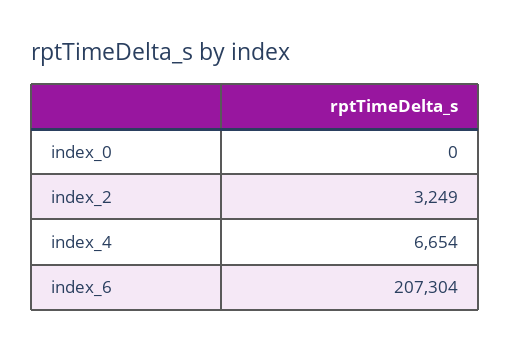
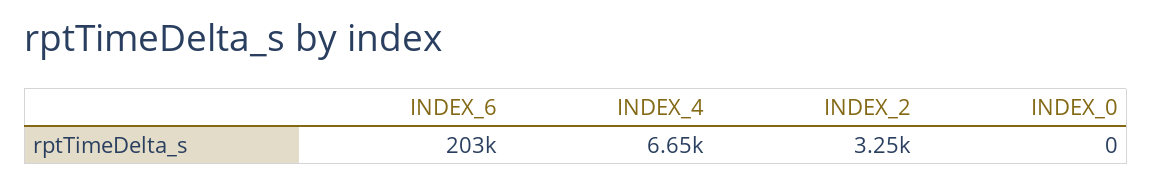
index_6: 207304 -> 203000

